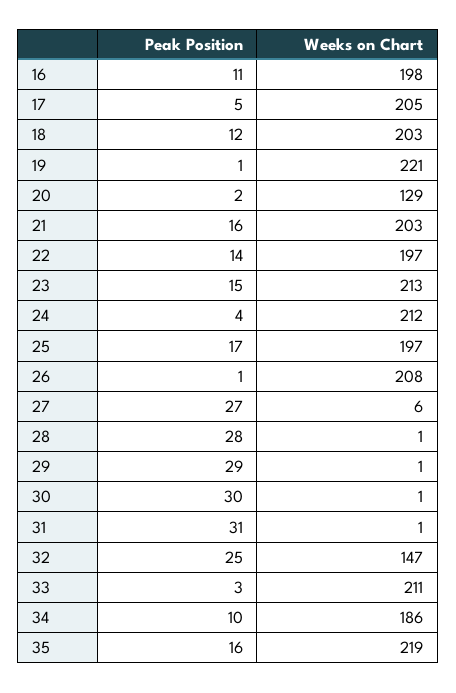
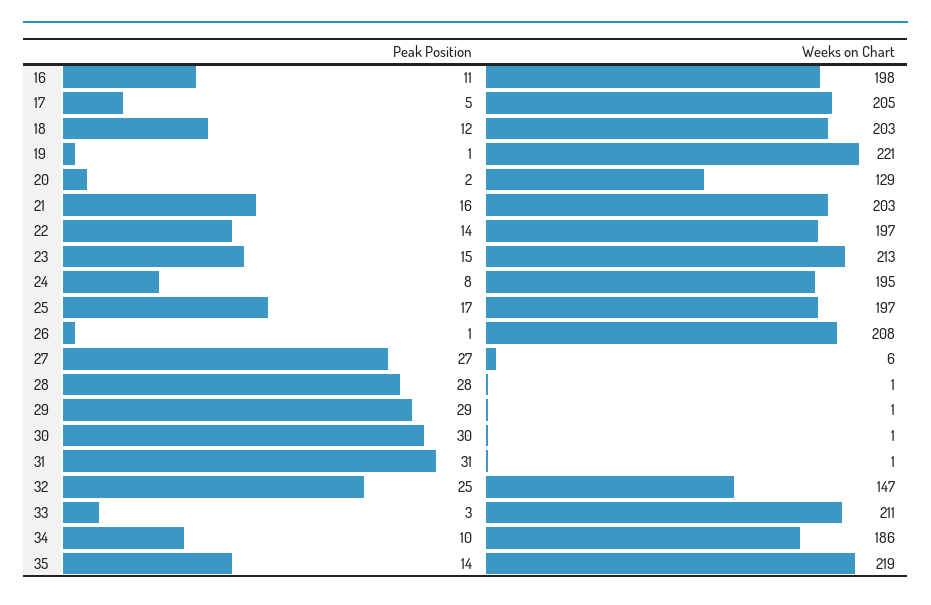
Peak Position, 24: 4 -> 8
Weeks on Chart, 24: 212 -> 195
Peak Position, 35: 16 -> 14

